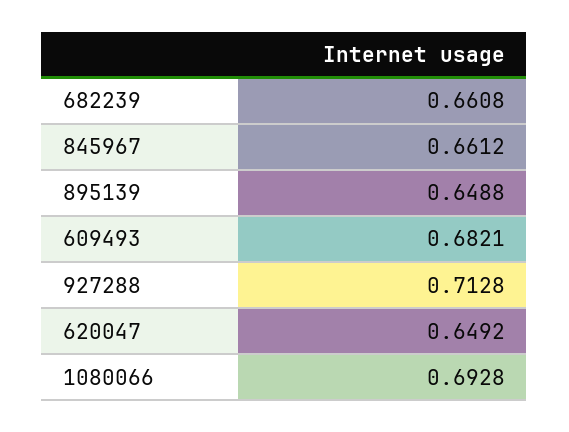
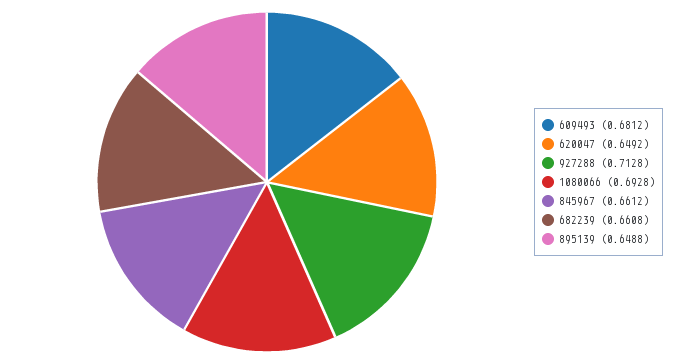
609493: 0.6821 -> 0.6812

